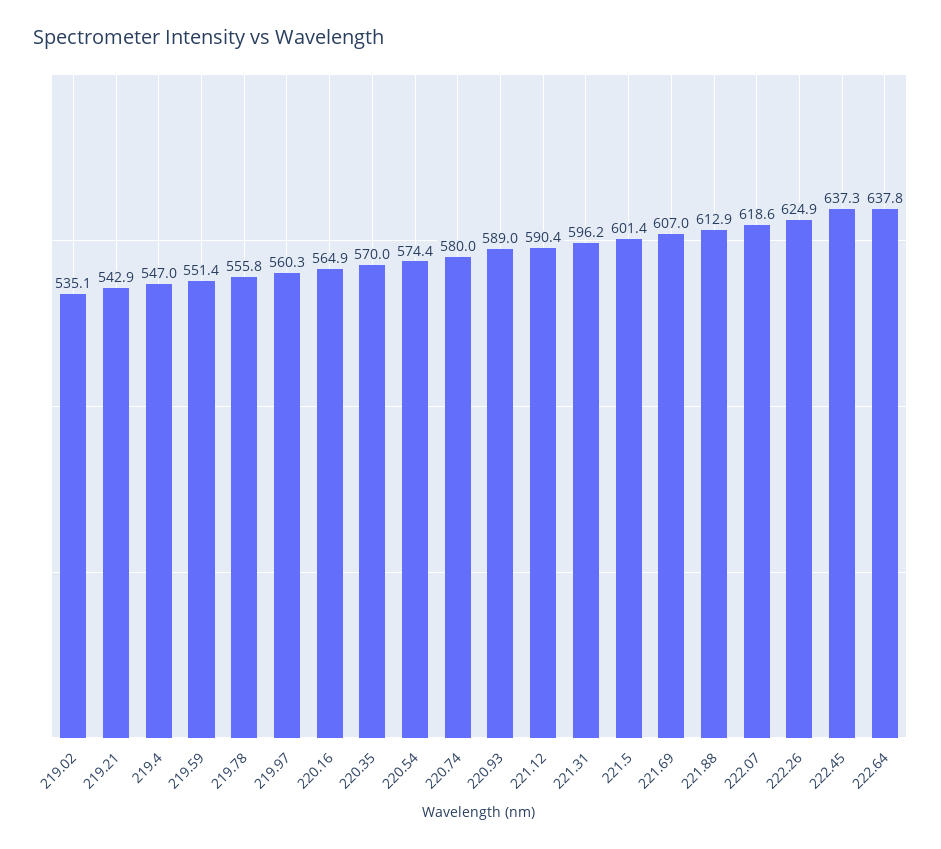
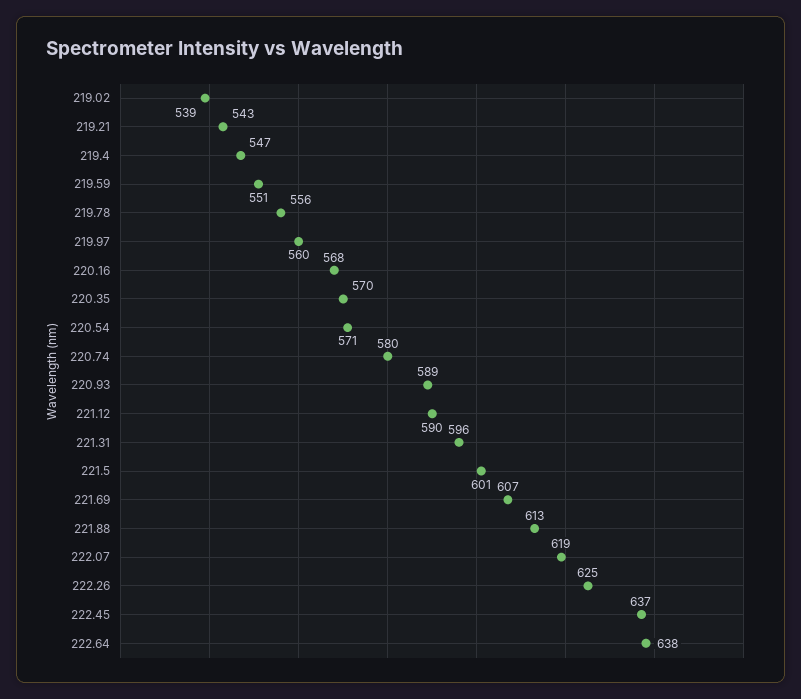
219.02: 535.1 -> 539
220.16: 564.9 -> 568
220.54: 574.4 -> 571

